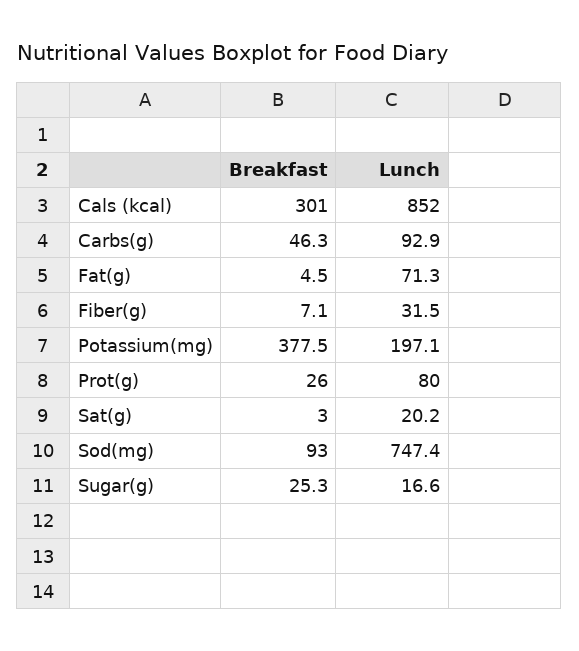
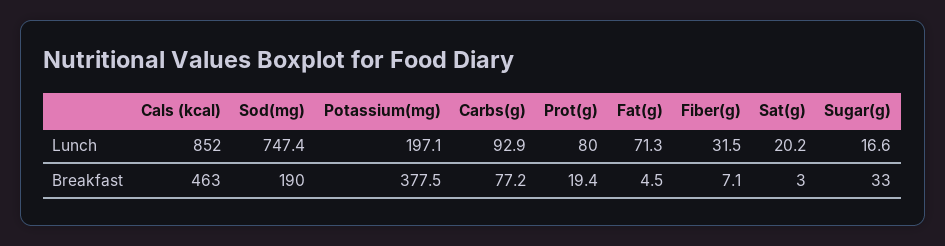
Breakfast, Cals (kcal): 301 -> 463
Breakfast, Carbs(g): 46.3 -> 77.2
Breakfast, Prot(g): 26 -> 19.4
Breakfast, Sod(mg): 93 -> 190
Breakfast, Sugar(g): 25.3 -> 33

